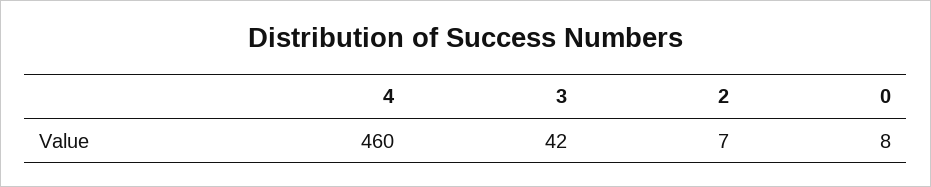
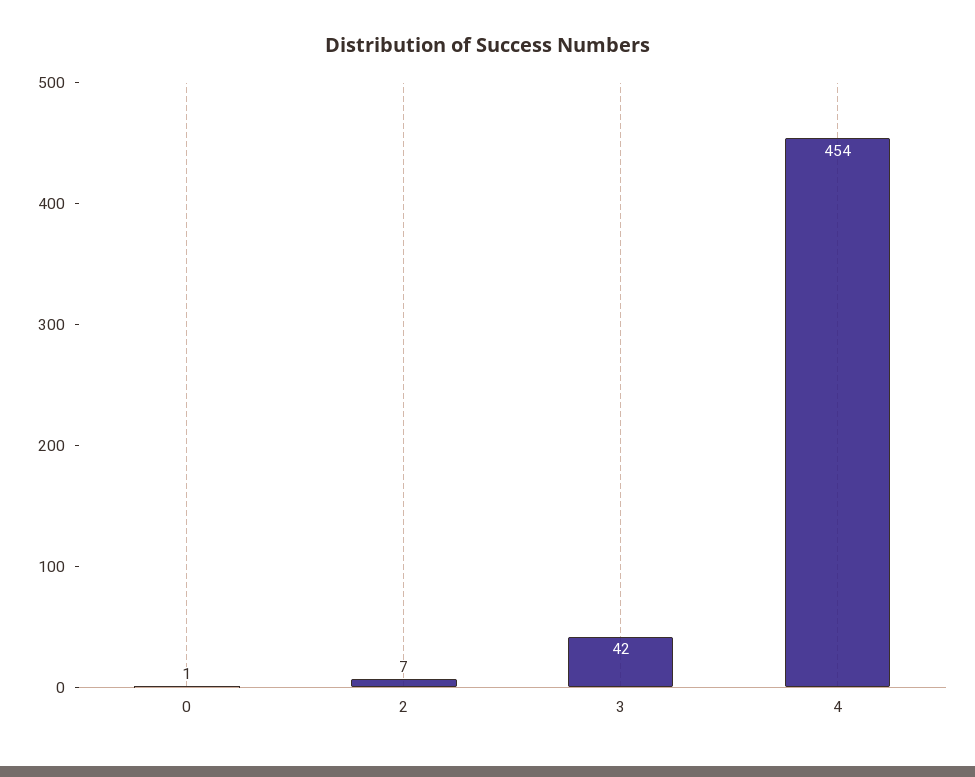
4: 460 -> 454
0: 8 -> 1

